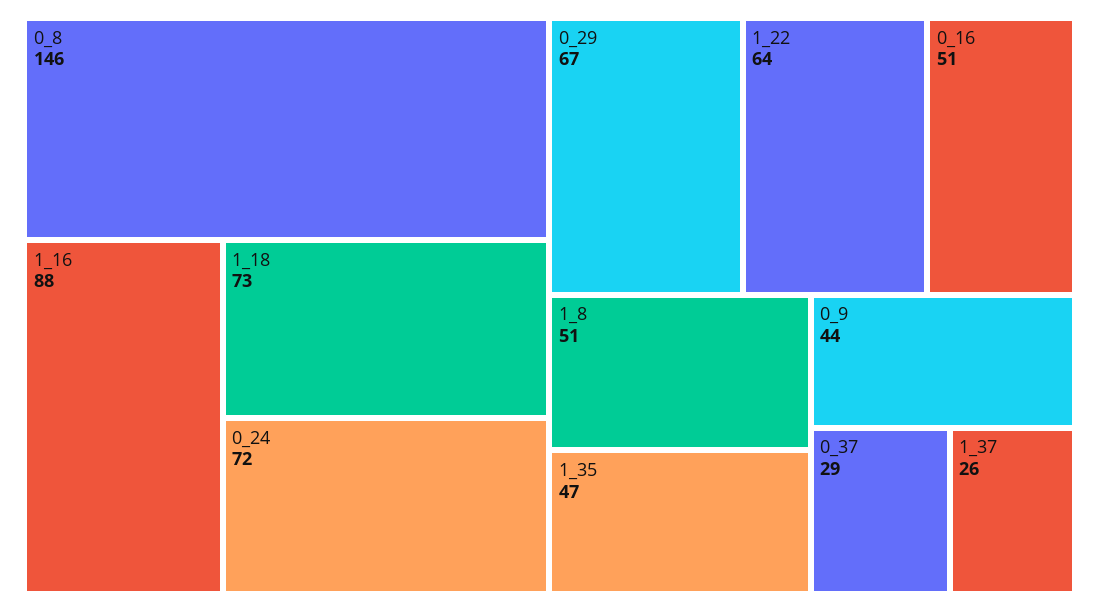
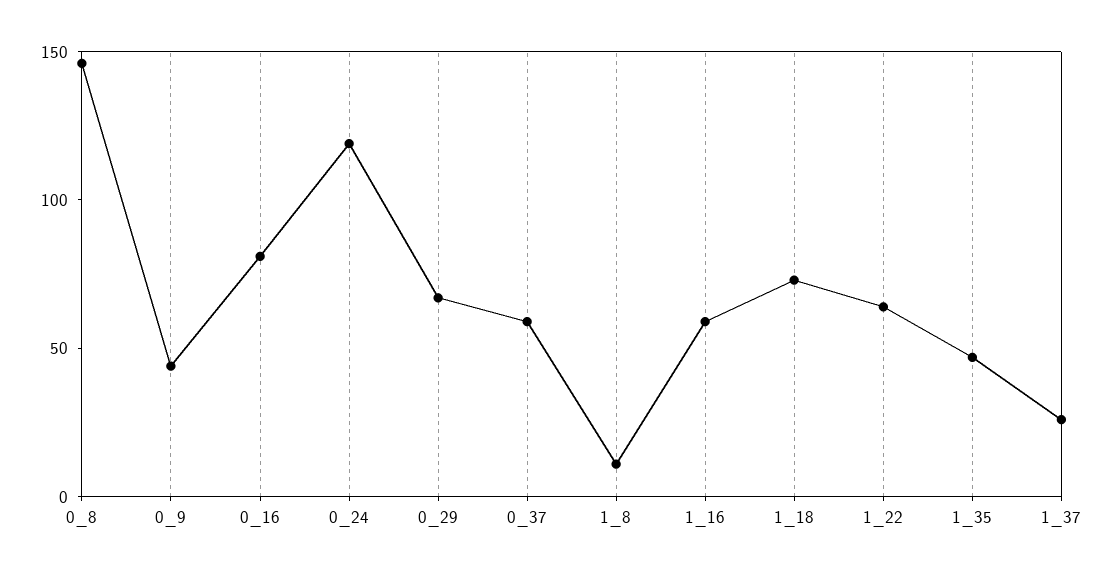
1_16: 88 -> 60
0_24: 72 -> 120
0_16: 51 -> 80
1_8: 51 -> 10
0_37: 29 -> 60

